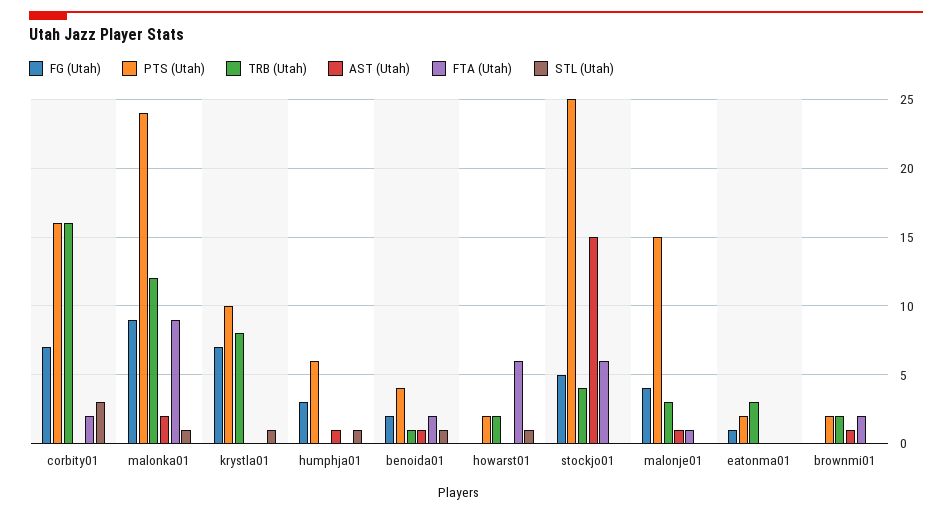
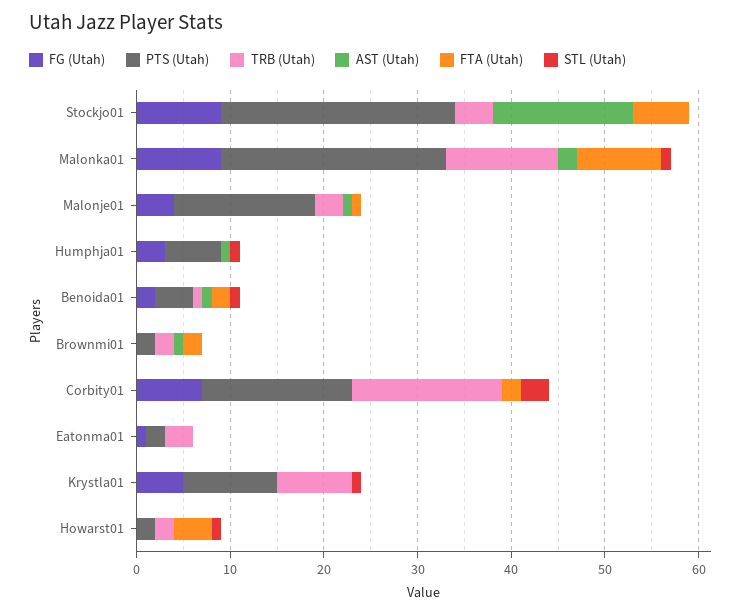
FG (Utah), krystla01: 7 -> 5
FTA (Utah), howarst01: 6 -> 4
FG (Utah), stockjo01: 5 -> 9

